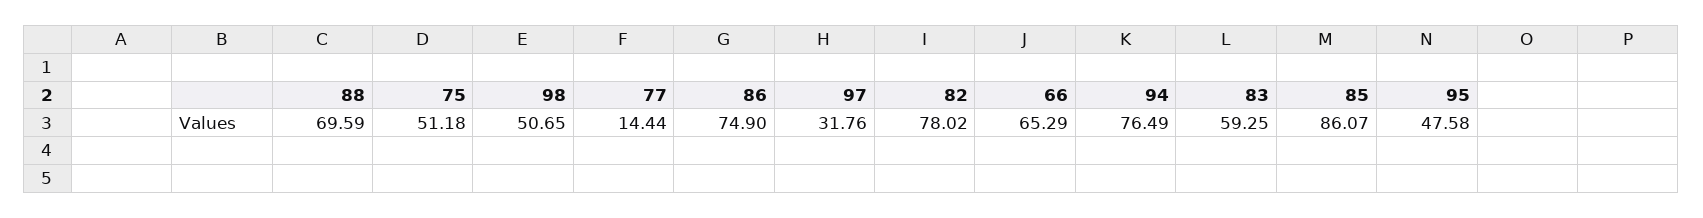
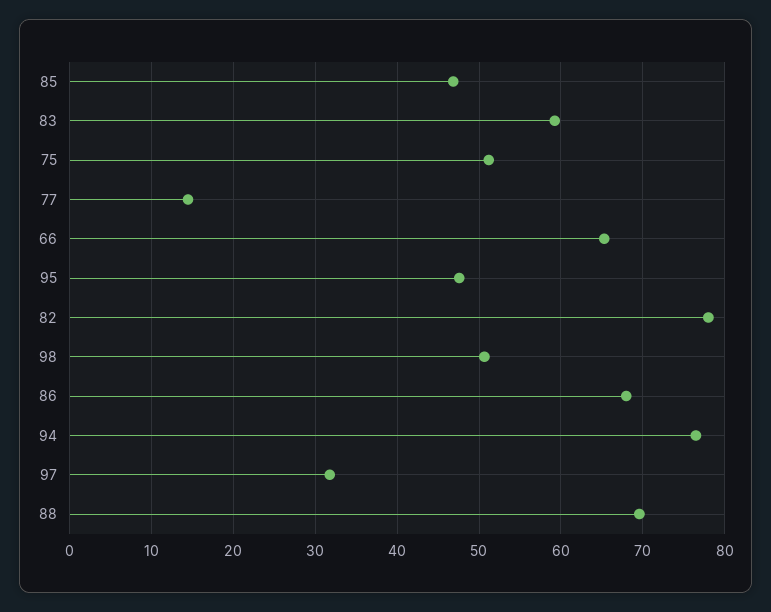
86: 74.9 -> 68
85: 86.07 -> 47

